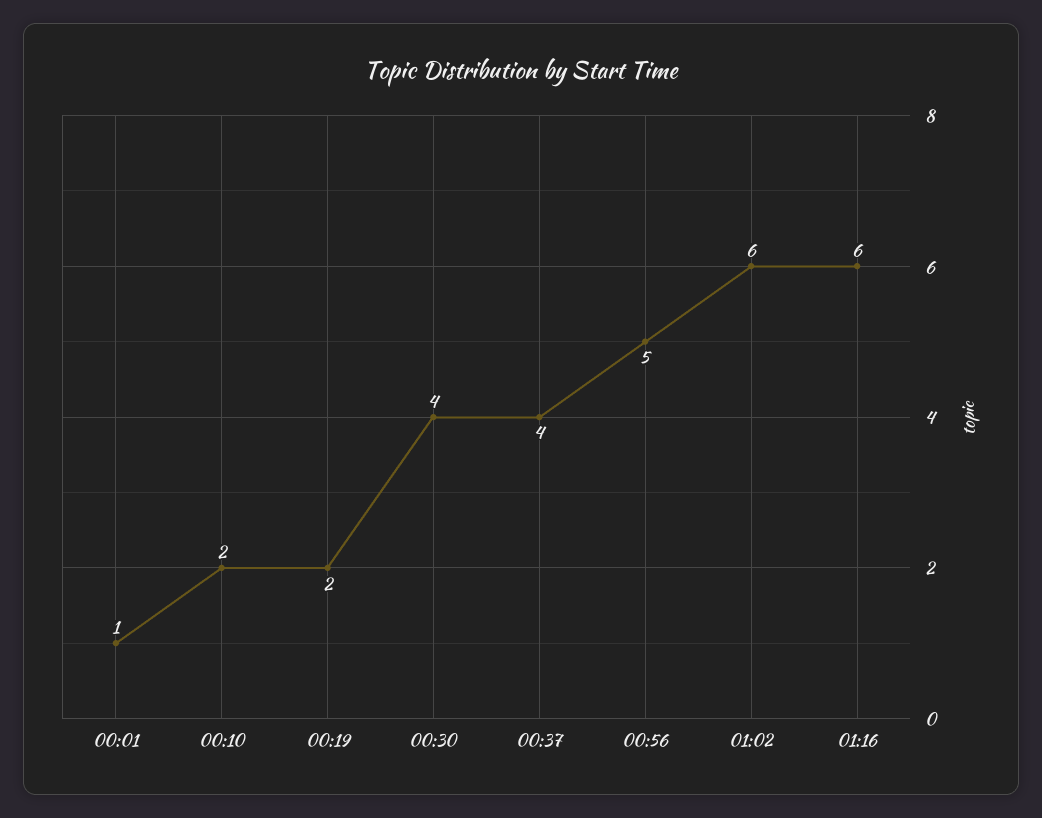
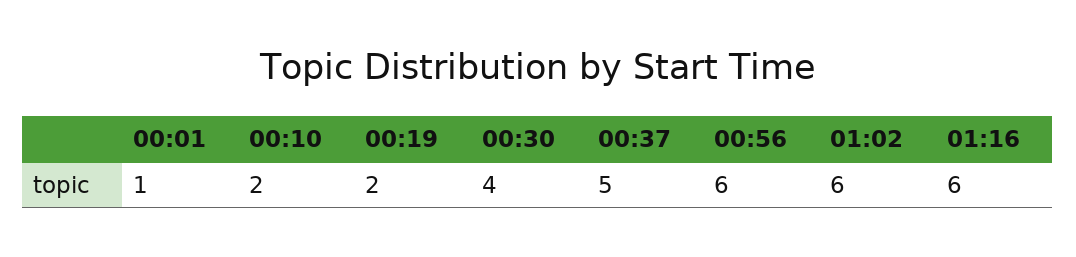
00:37: 4 -> 5
00:56: 5 -> 6

